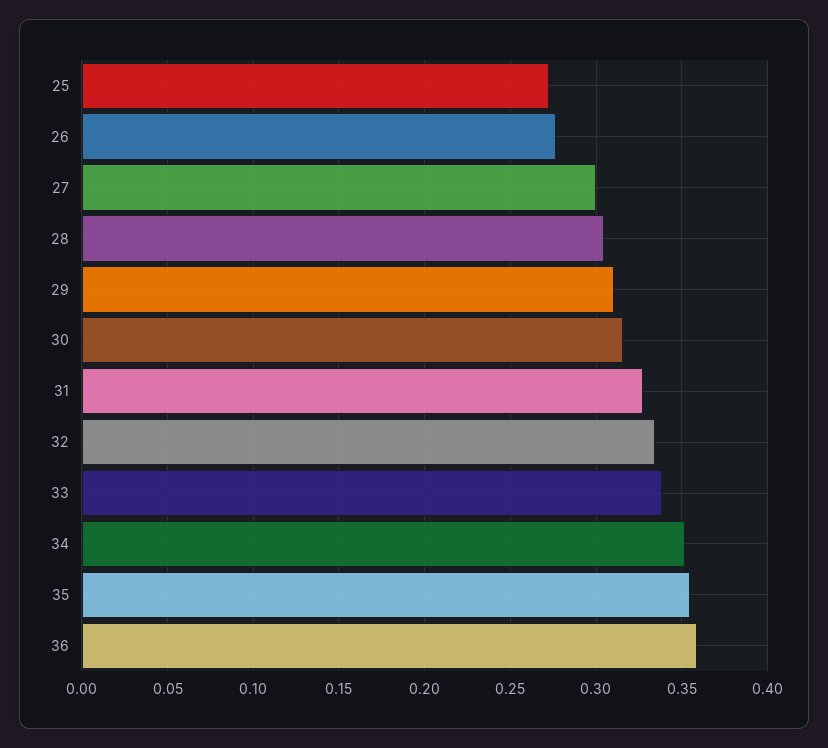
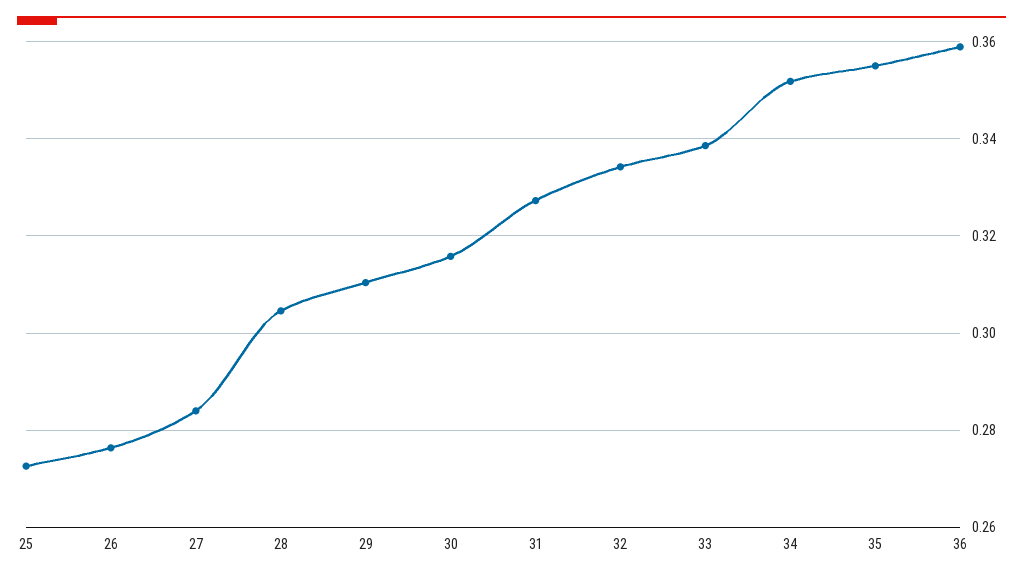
27: 0.3 -> 0.284

